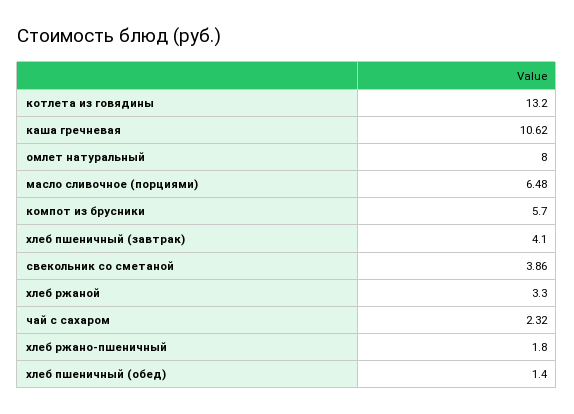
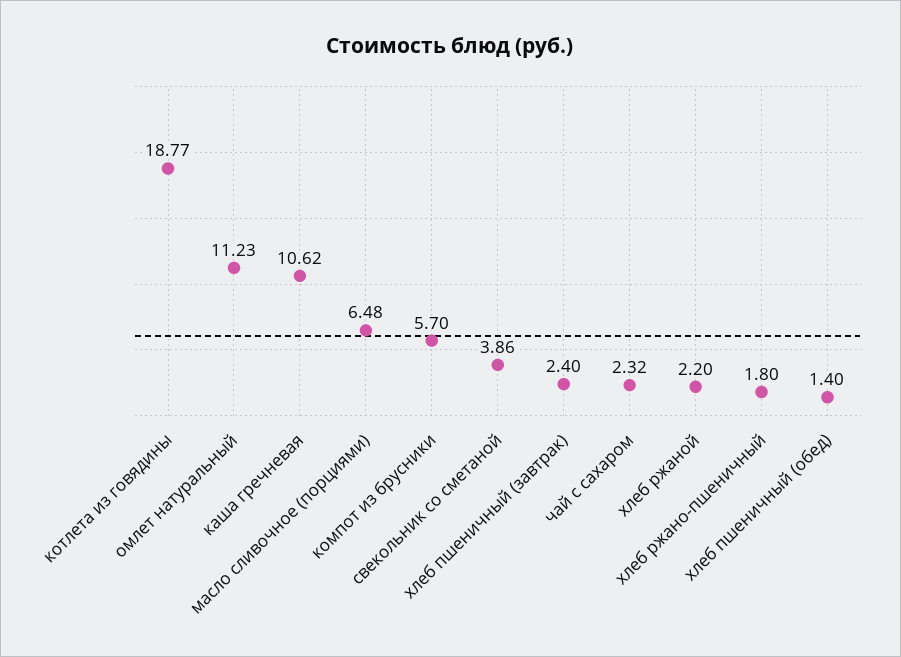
котлета из говядины: 13.2 -> 18.77
омлет натуральный: 8 -> 11.23
хлеб пшеничный (завтрак): 4.1 -> 2.4
хлеб ржаной: 3.3 -> 2.2

